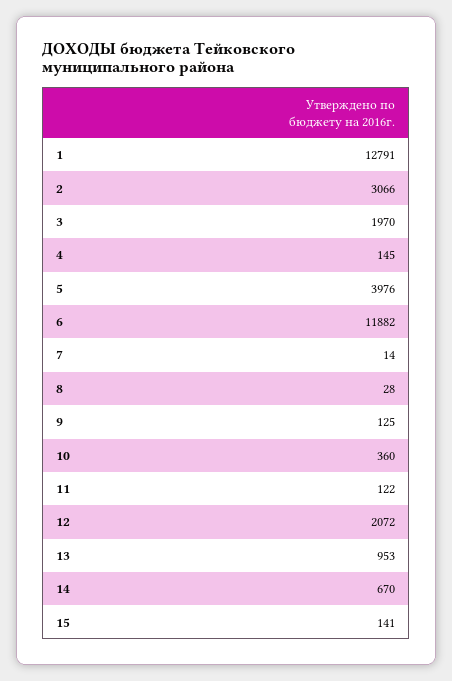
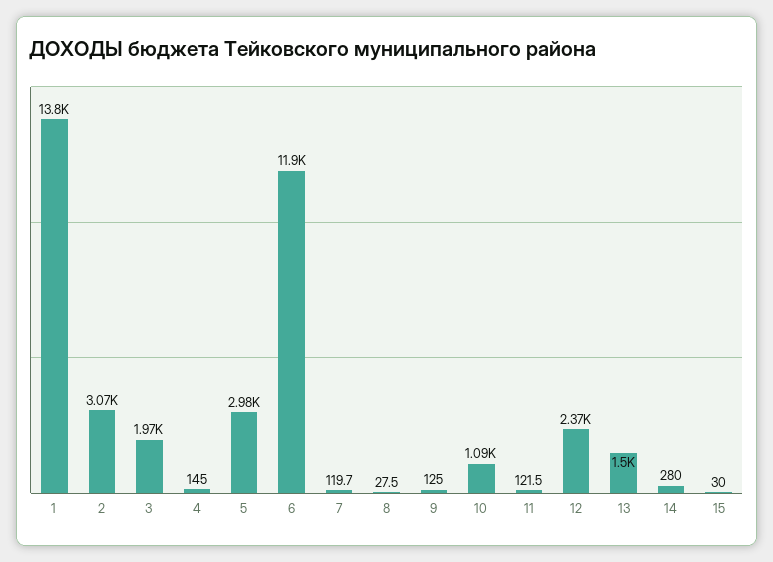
1: 12791 -> 13800
5: 3976 -> 2980
7: 14 -> 119.7
10: 360 -> 1090
12: 2072 -> 2370
13: 953 -> 1500
14: 670 -> 280
15: 141 -> 30

